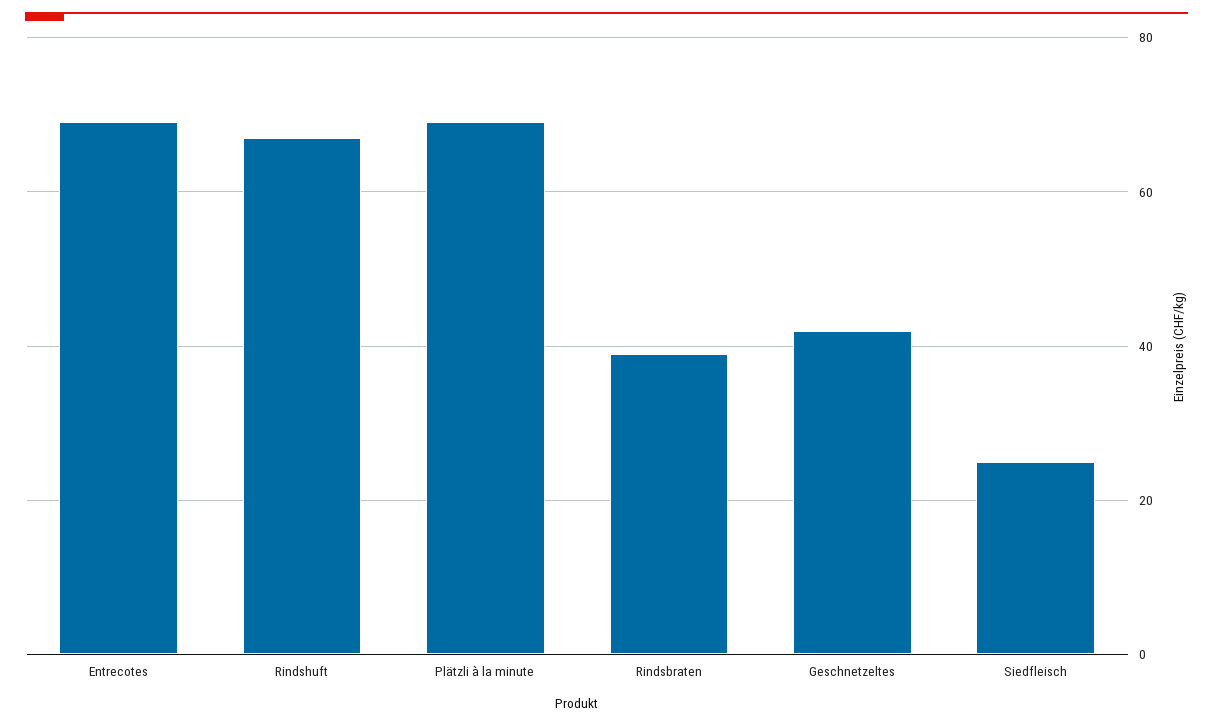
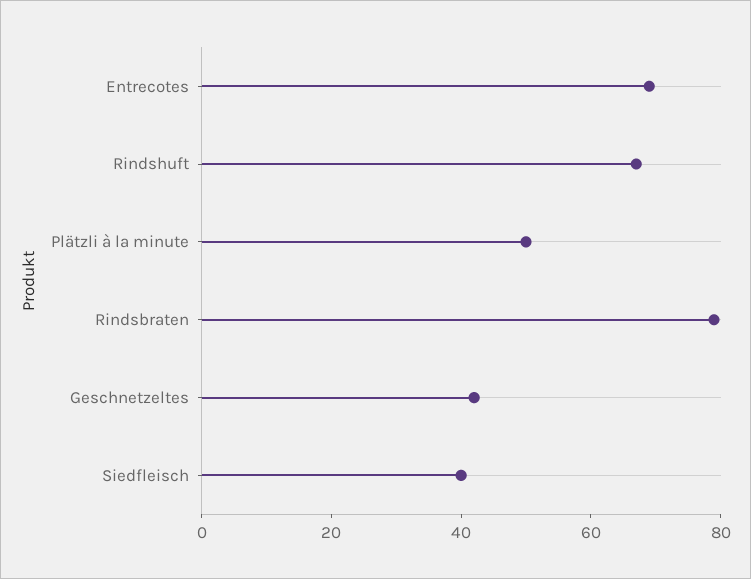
Plätzli à la minute: 70 -> 50
Rindsbraten: 40 -> 80
Siedfleisch: 25 -> 40

